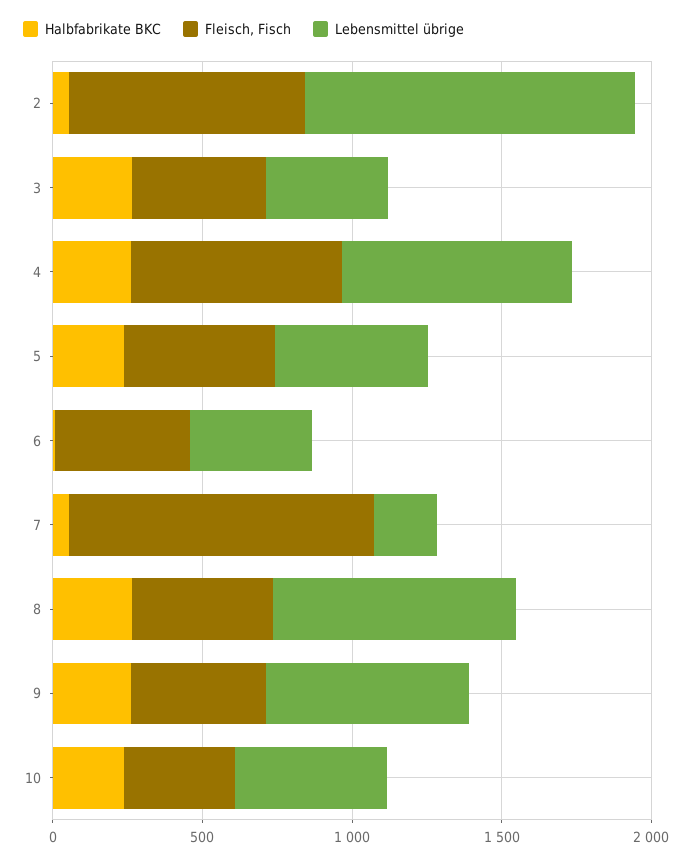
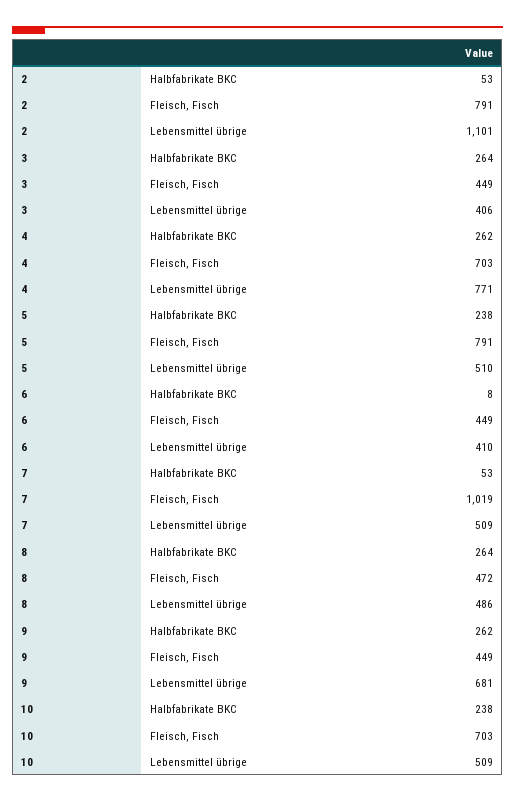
Fleisch, Fisch, 5: 500 -> 791
Lebensmittel übrige, 7: 200 -> 509
Lebensmittel übrige, 8: 800 -> 486
Fleisch, Fisch, 10: 400 -> 703

